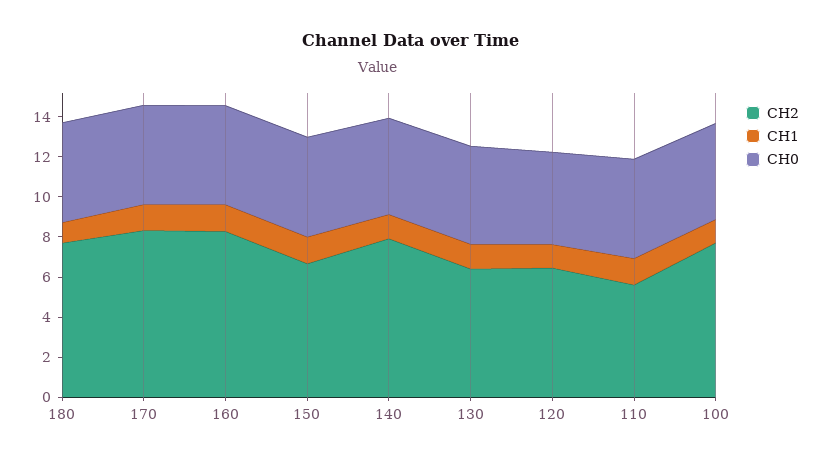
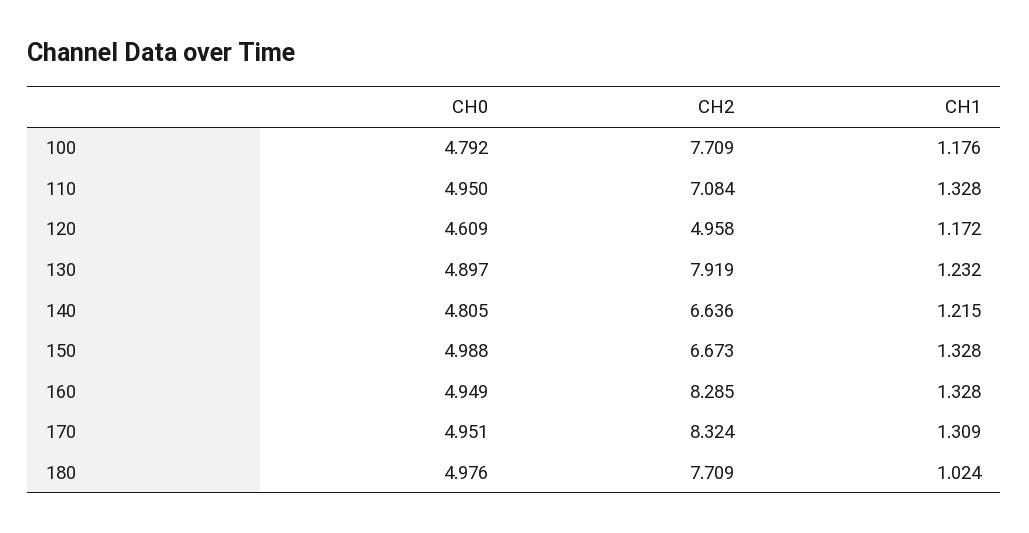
CH2, 140: 8 -> 6.636
CH2, 130: 6.5 -> 7.919
CH2, 120: 6.5 -> 4.958
CH2, 110: 5.5 -> 7.084

